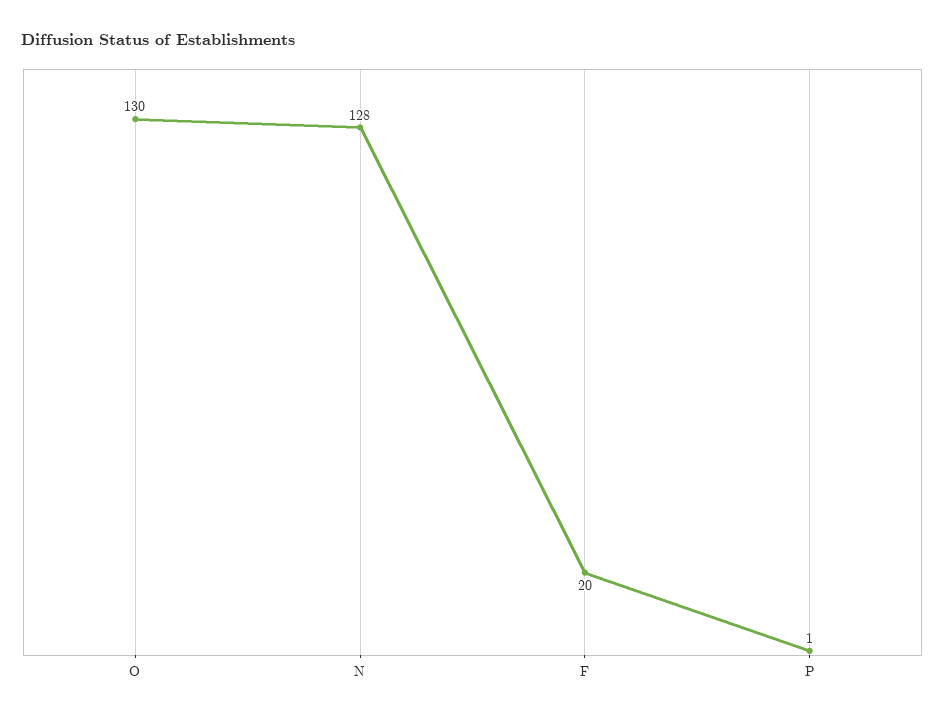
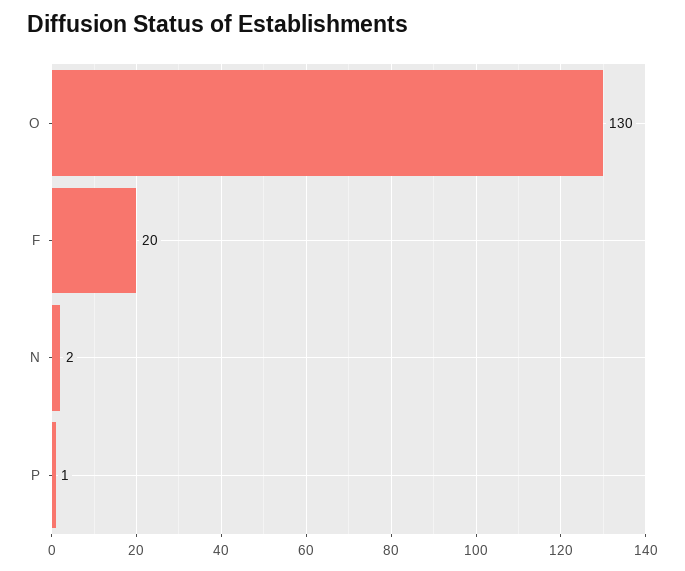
N: 128 -> 2

